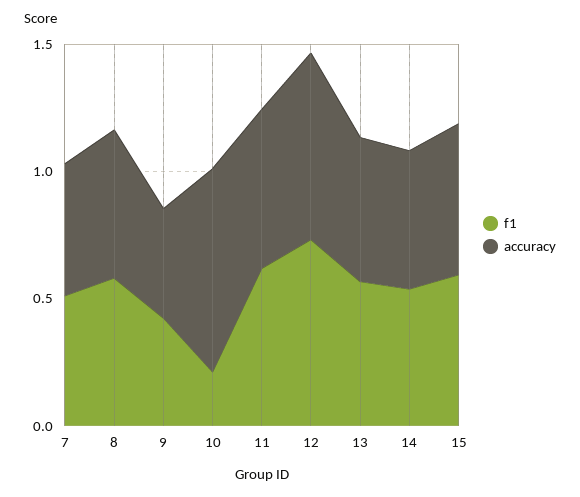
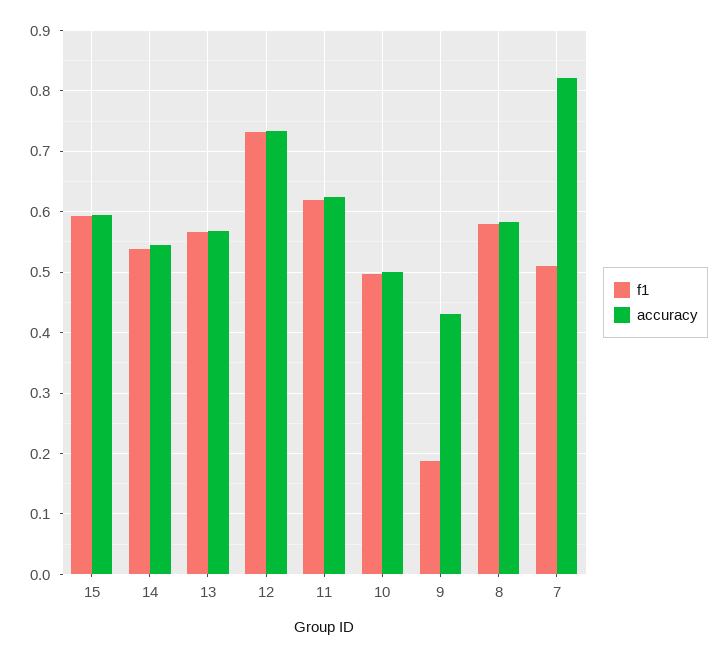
accuracy, 7: 0.5 -> 0.82
f1, 9: 0.4 -> 0.19
f1, 10: 0.2 -> 0.5
accuracy, 10: 0.8 -> 0.5

